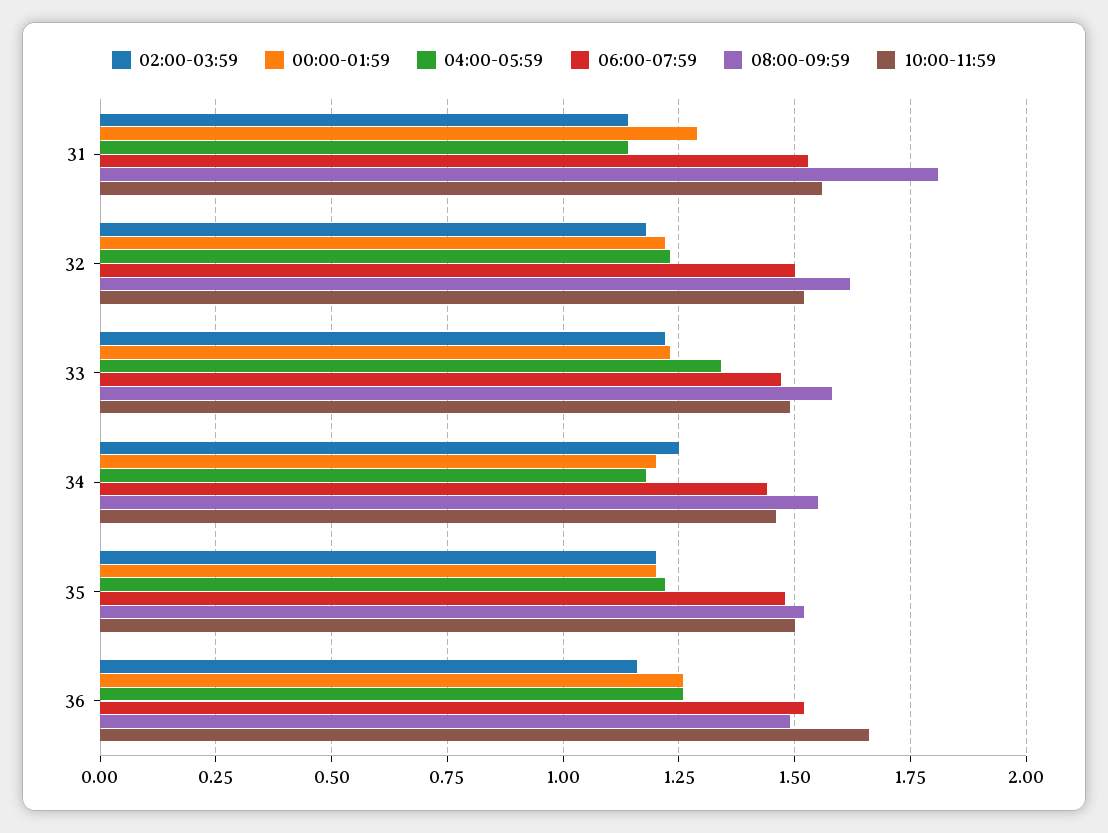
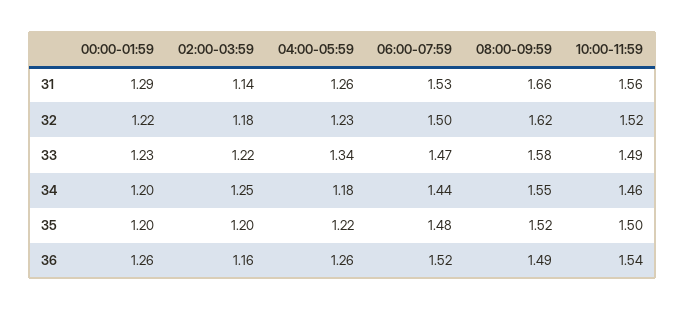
04:00-05:59, 31: 1.15 -> 1.26
08:00-09:59, 31: 1.8 -> 1.66
10:00-11:59, 36: 1.65 -> 1.54

